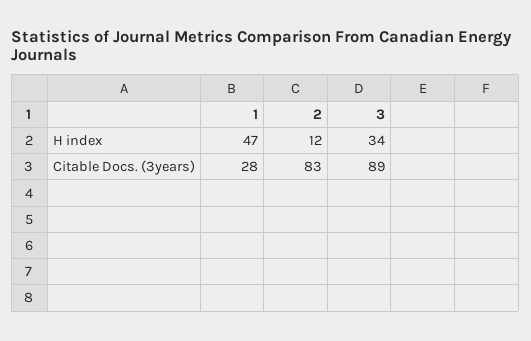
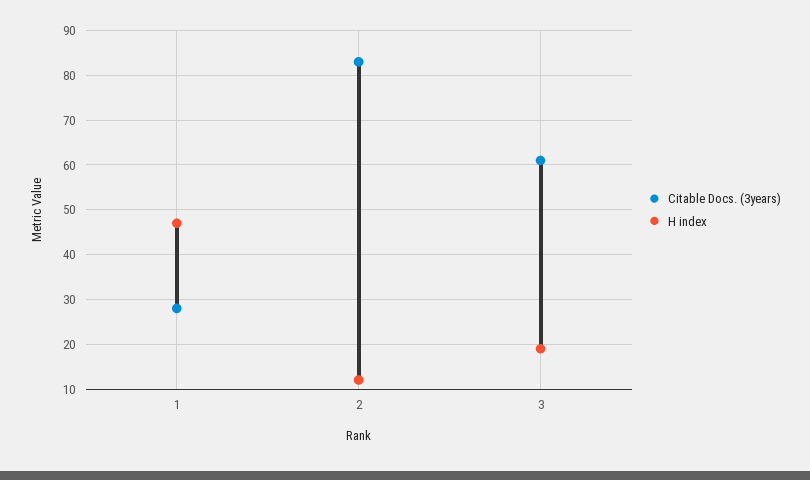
H index, 3: 34 -> 20
Citable Docs. (3years), 3: 89 -> 60

